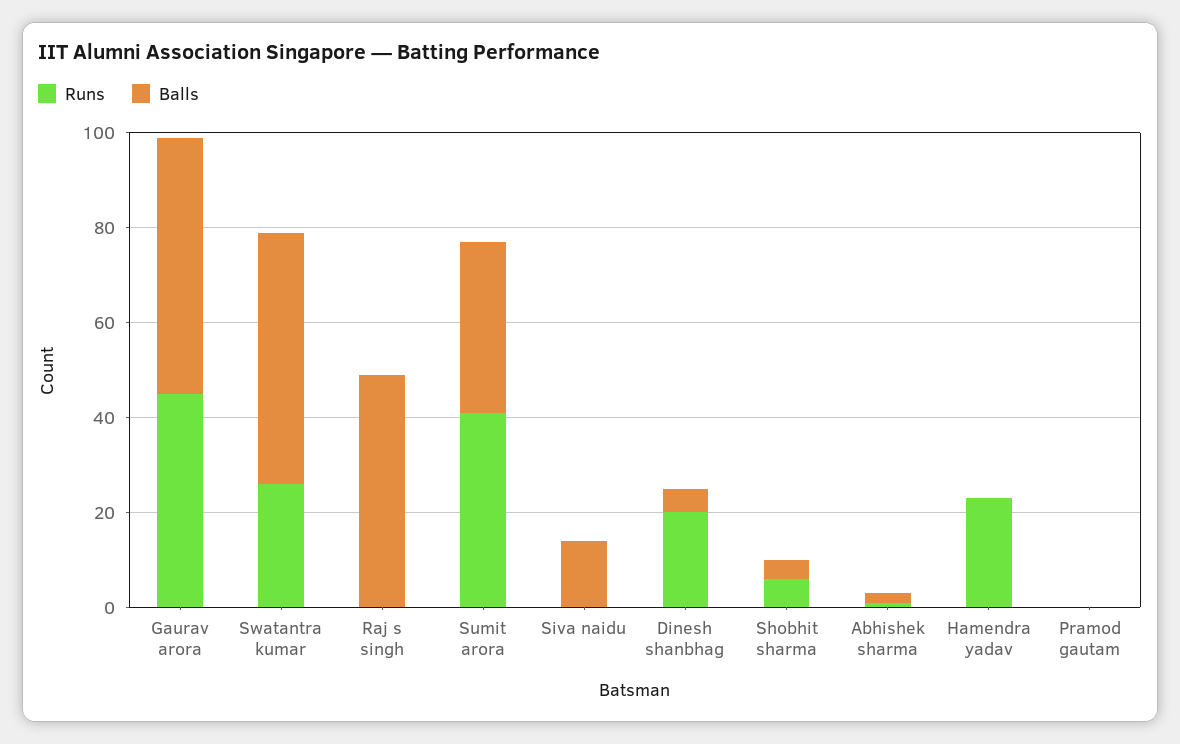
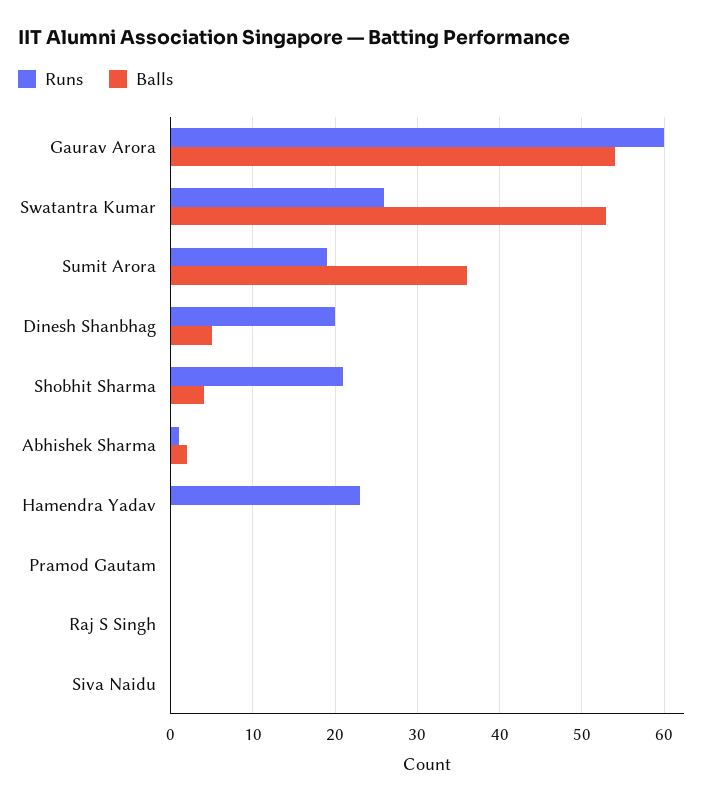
Runs, Gaurav arora: 45 -> 60
Balls, Raj s singh: 50 -> 0
Runs, Sumit arora: 40 -> 19
Balls, Siva naidu: 15 -> 0
Runs, Shobhit sharma: 5 -> 21

